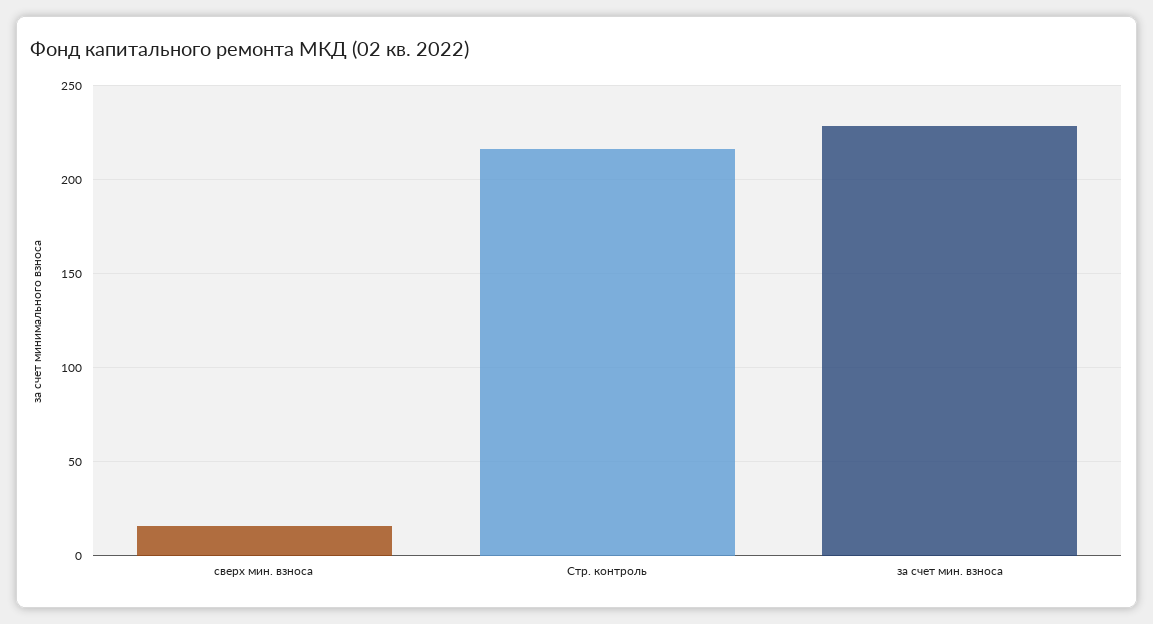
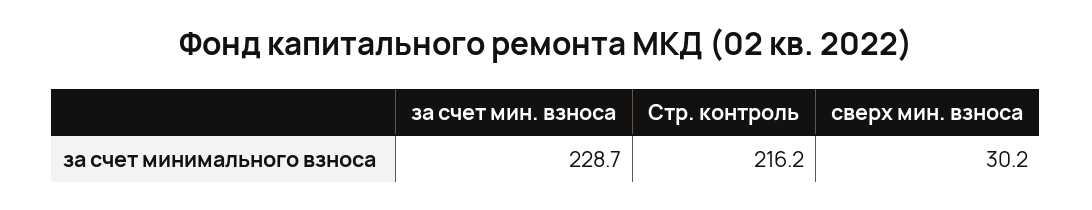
сверх мин. взноса: 15 -> 30.2

